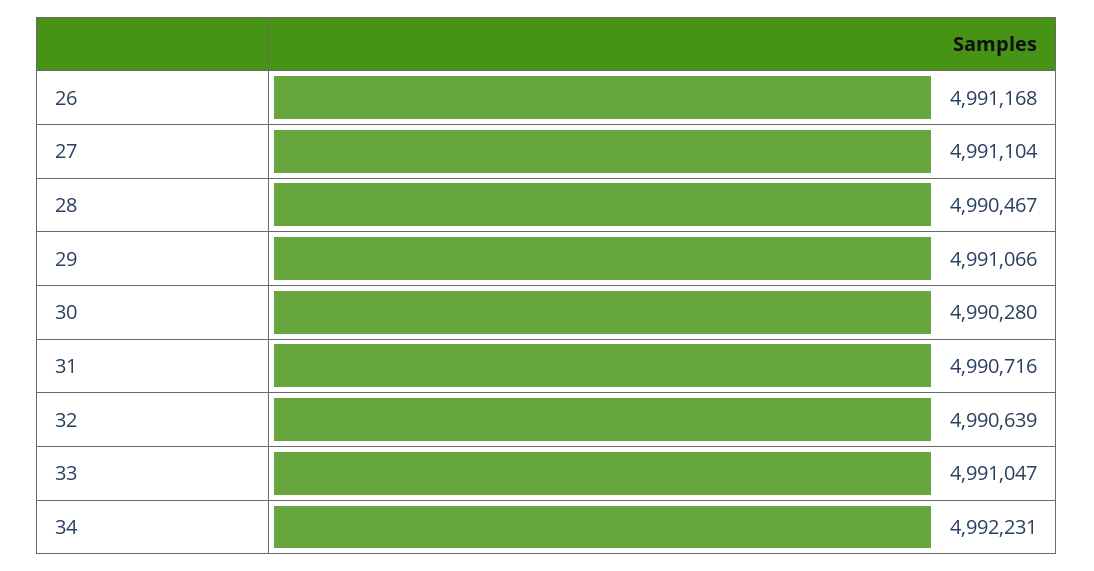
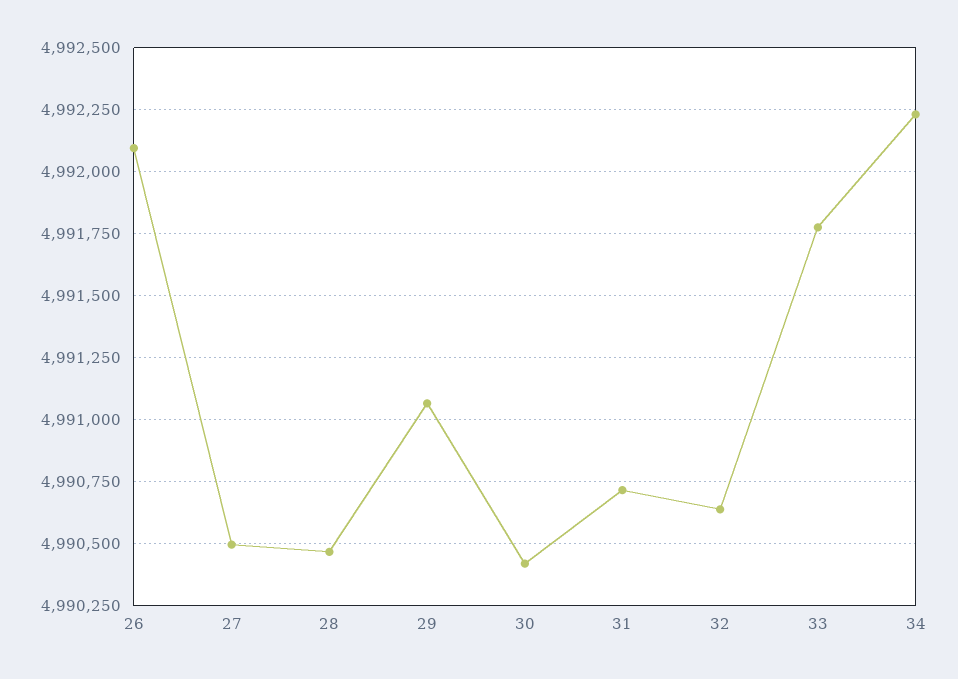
26: 4991168 -> 4992100
27: 4991104 -> 4990500
30: 4990280 -> 4990425
33: 4991047 -> 4991775

